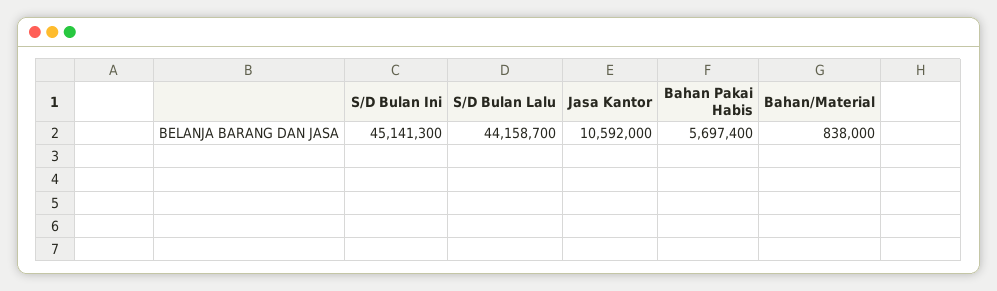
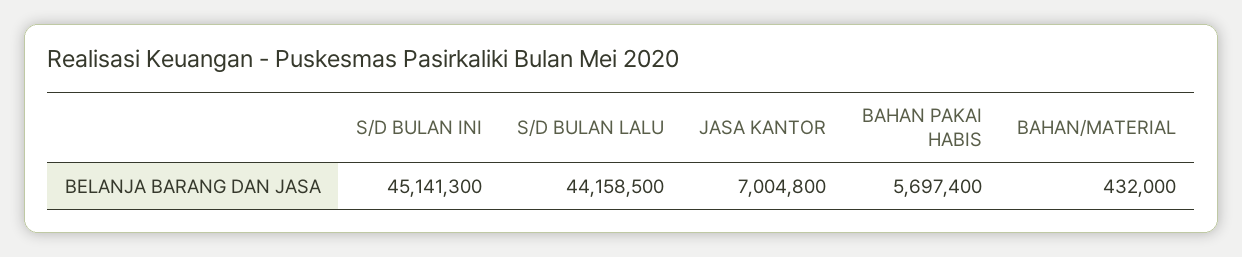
S/D Bulan Lalu: 44158700 -> 44158500
Jasa Kantor: 10592000 -> 7004800
Bahan/Material: 838000 -> 432000

